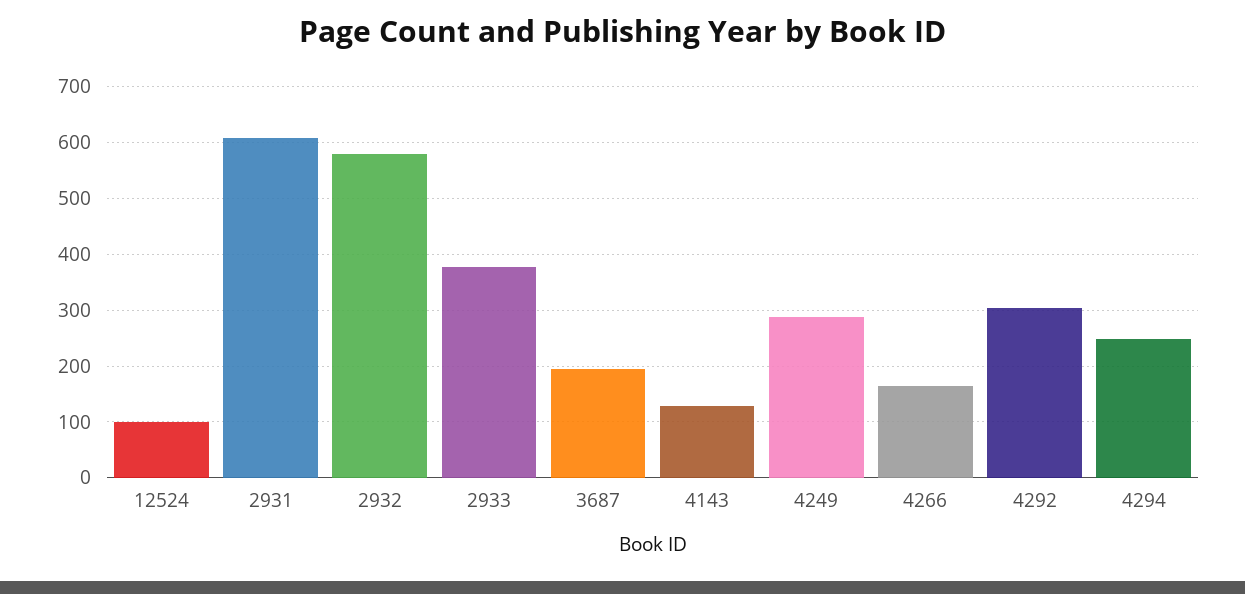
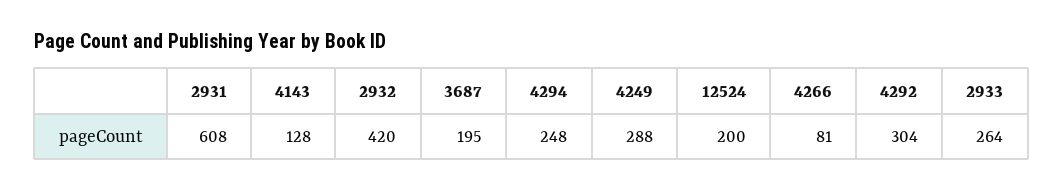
12524: 100 -> 200
2932: 580 -> 420
2933: 380 -> 264
4266: 160 -> 81

